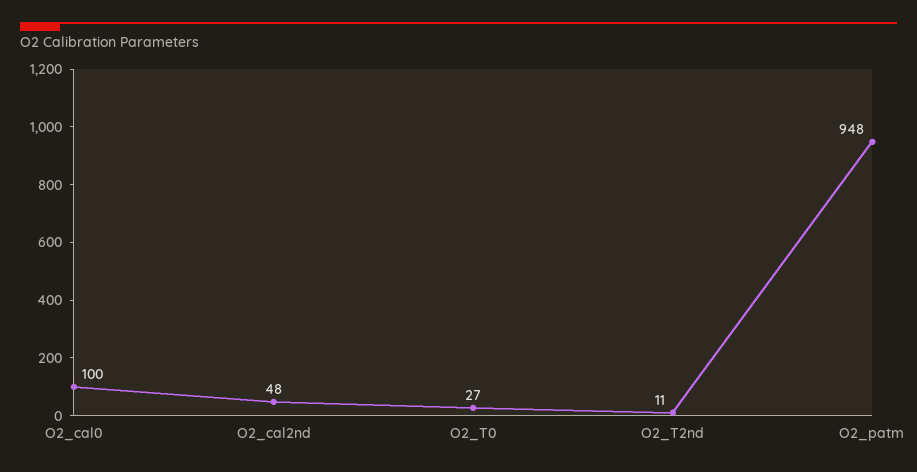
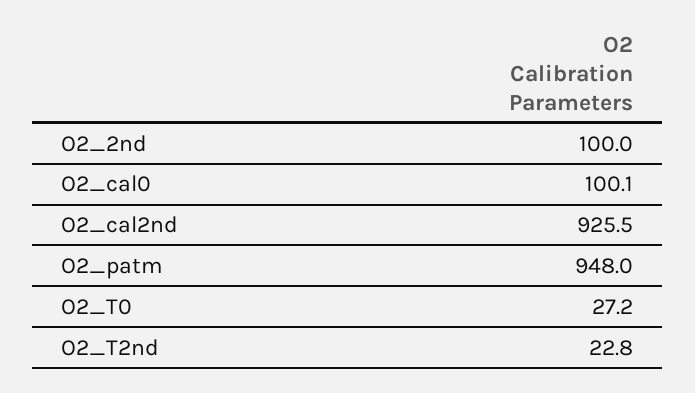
O2_cal2nd: 48 -> 925.5
O2_T2nd: 11 -> 22.8
O2_2nd: none -> 100

